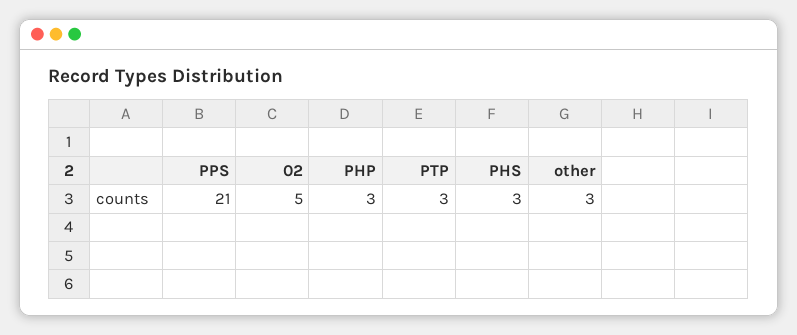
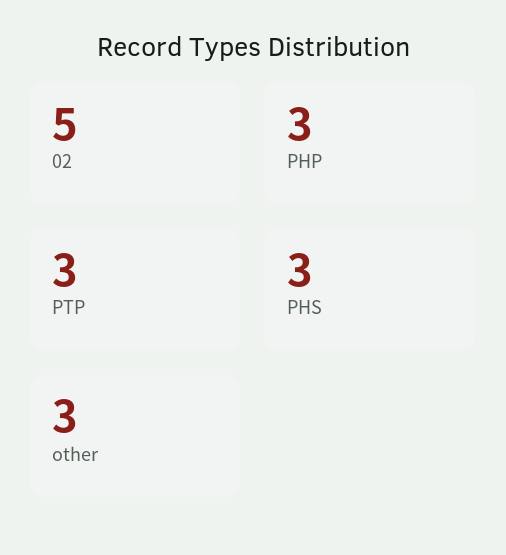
PPS: 21 -> none

